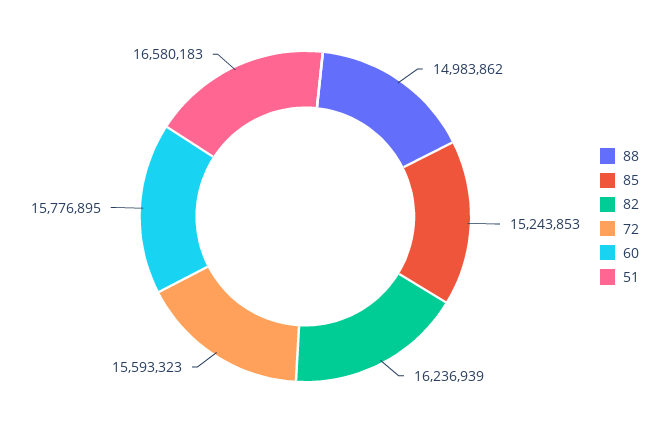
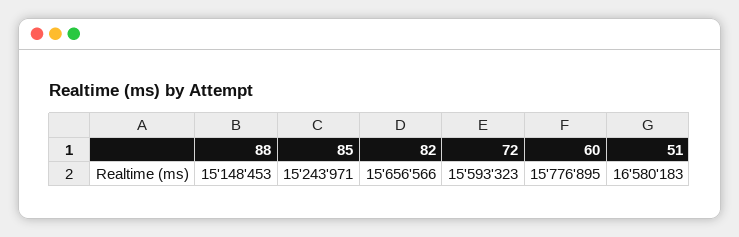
88: 14983862 -> 15148453
85: 15243853 -> 15243971
82: 16236939 -> 15656566

